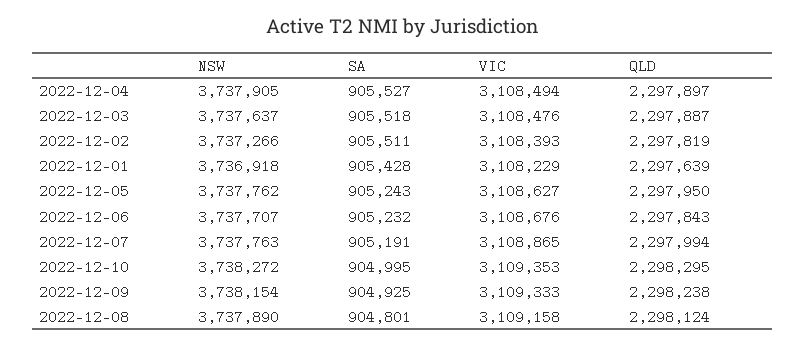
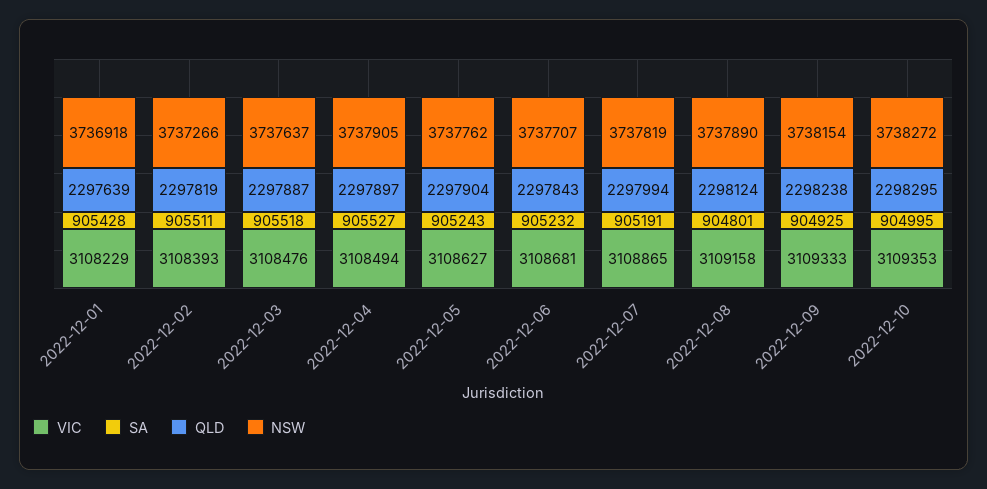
QLD, 2022-12-05: 2297950 -> 2297904
VIC, 2022-12-06: 3108676 -> 3108681
NSW, 2022-12-07: 3737763 -> 3737819

